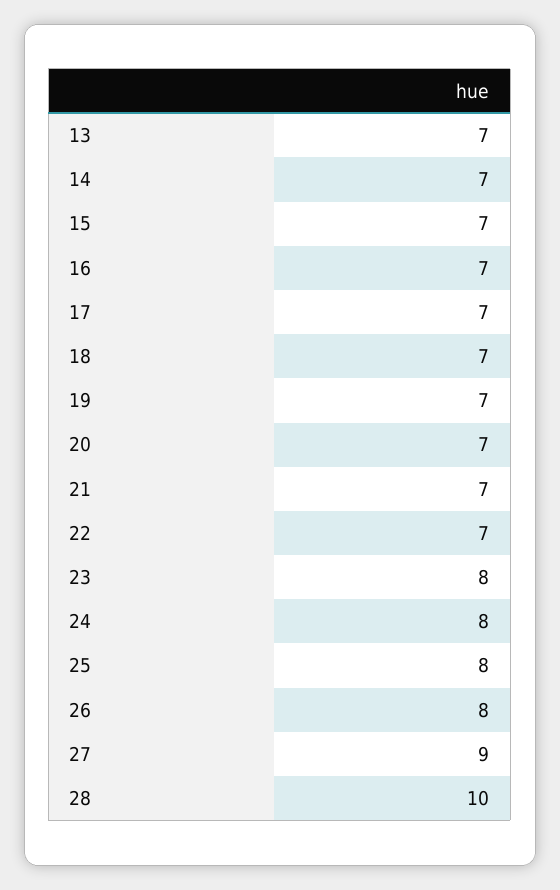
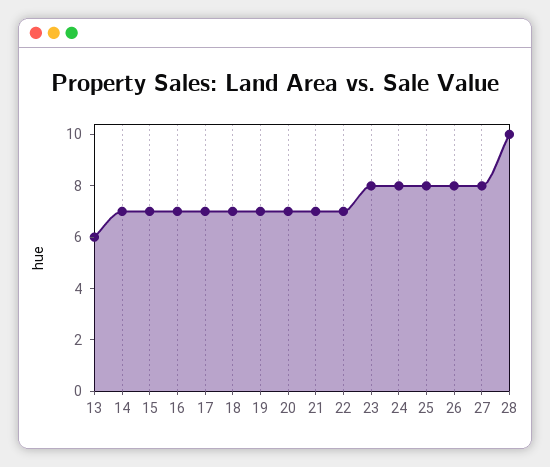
13: 7 -> 6
27: 9 -> 8

